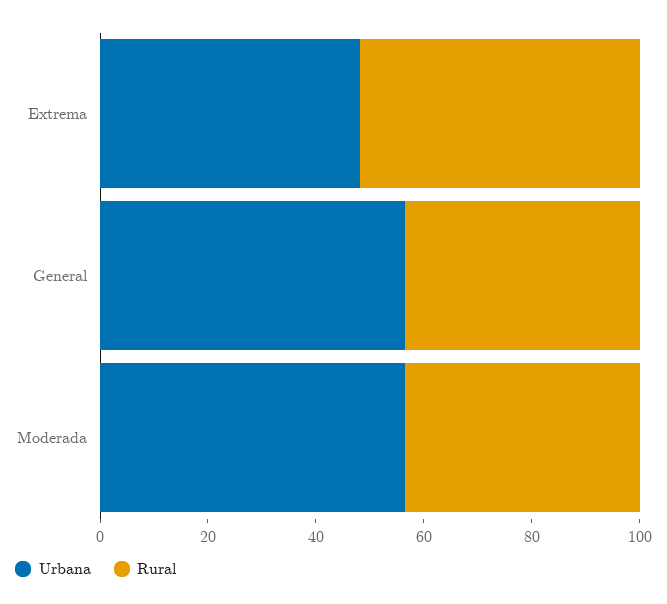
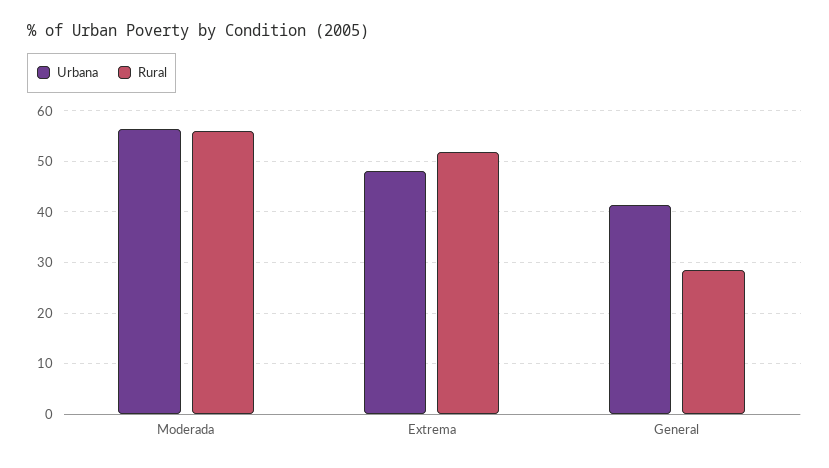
Urbana, General: 55 -> 42
Rural, General: 45 -> 28
Rural, Moderada: 45 -> 56

